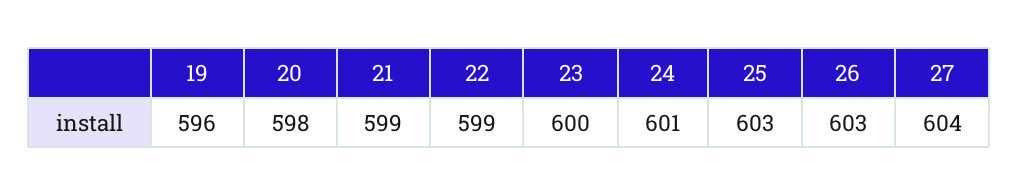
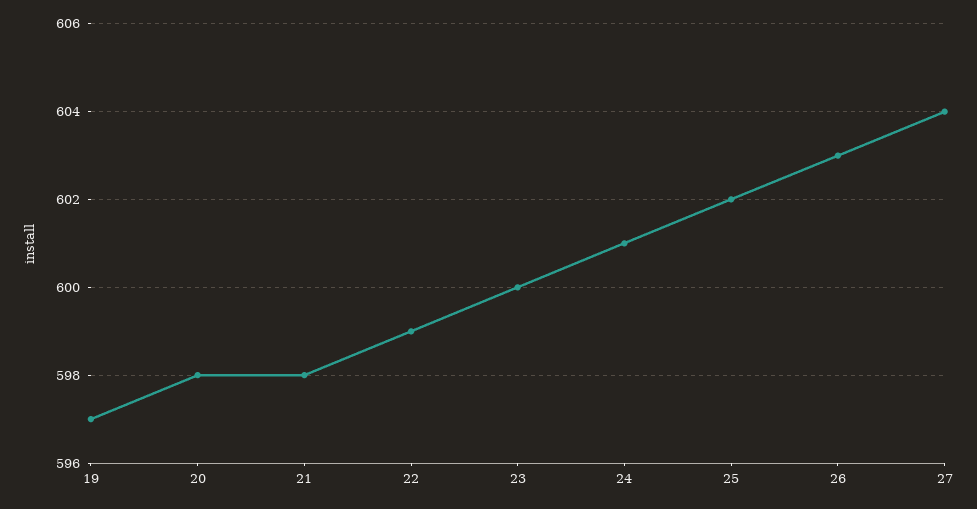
19: 596 -> 597
21: 599 -> 598
25: 603 -> 602

